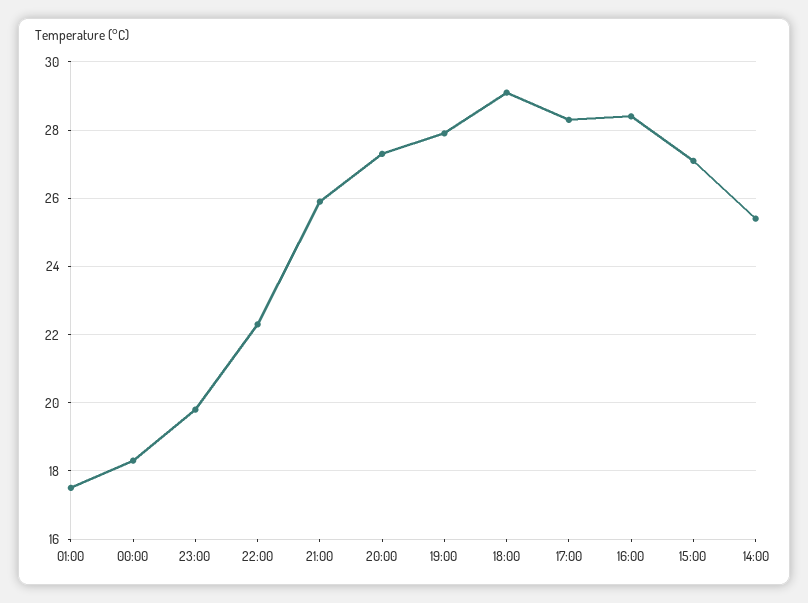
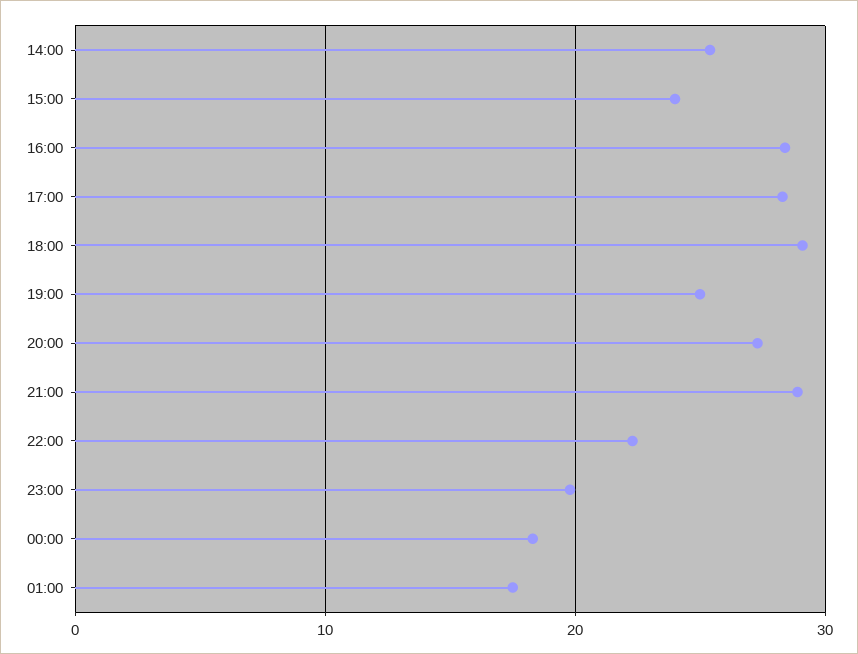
21:00: 26 -> 29
19:00: 28 -> 25
15:00: 27 -> 24

